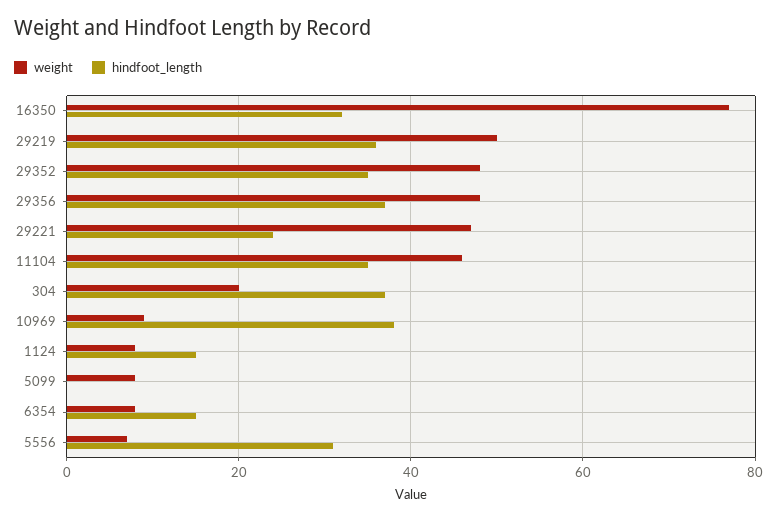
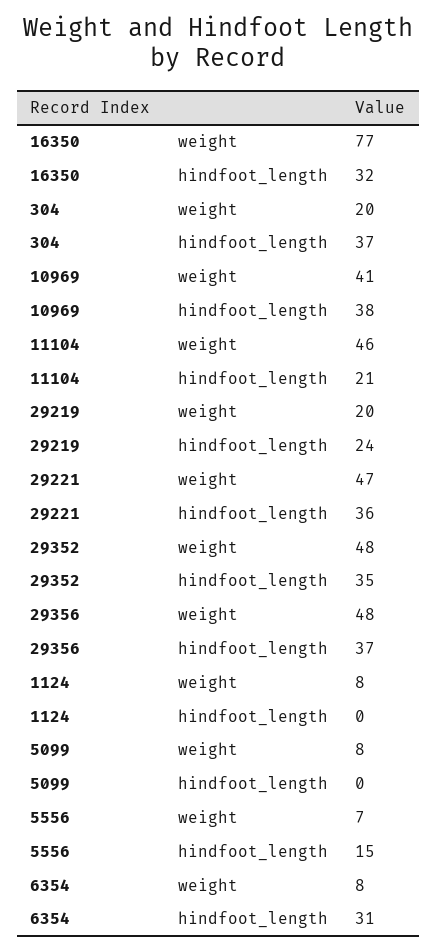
weight, 29219: 50 -> 20
hindfoot_length, 29219: 35 -> 24
hindfoot_length, 29221: 25 -> 36
hindfoot_length, 11104: 35 -> 21
weight, 10969: 10 -> 41
hindfoot_length, 1124: 15 -> 0
hindfoot_length, 6354: 15 -> 31
hindfoot_length, 5556: 30 -> 15

